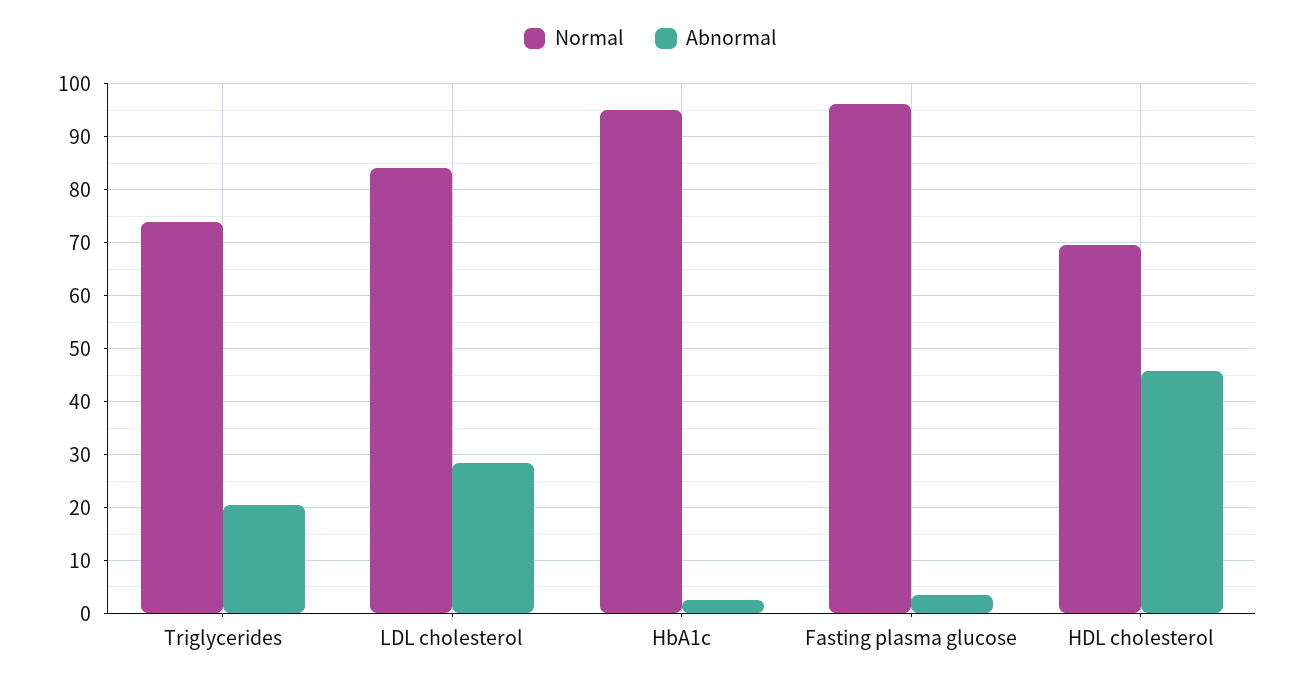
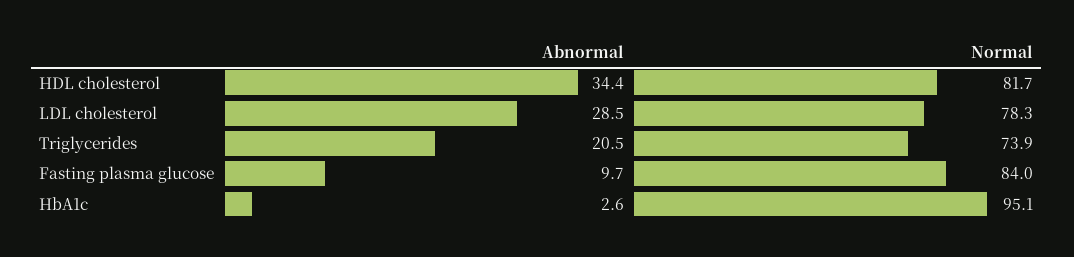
Normal, LDL cholesterol: 84 -> 78.3
Normal, Fasting plasma glucose: 96 -> 84
Abnormal, Fasting plasma glucose: 4 -> 9.7
Normal, HDL cholesterol: 70 -> 81.7
Abnormal, HDL cholesterol: 46 -> 34.4

